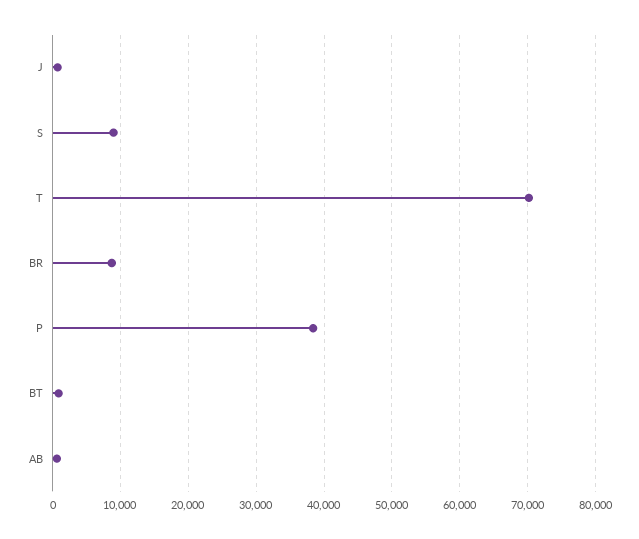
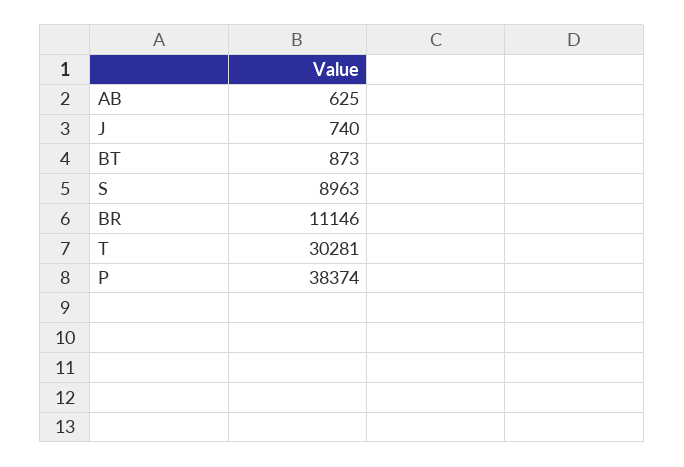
T: 70000 -> 30281
BR: 9000 -> 11146

